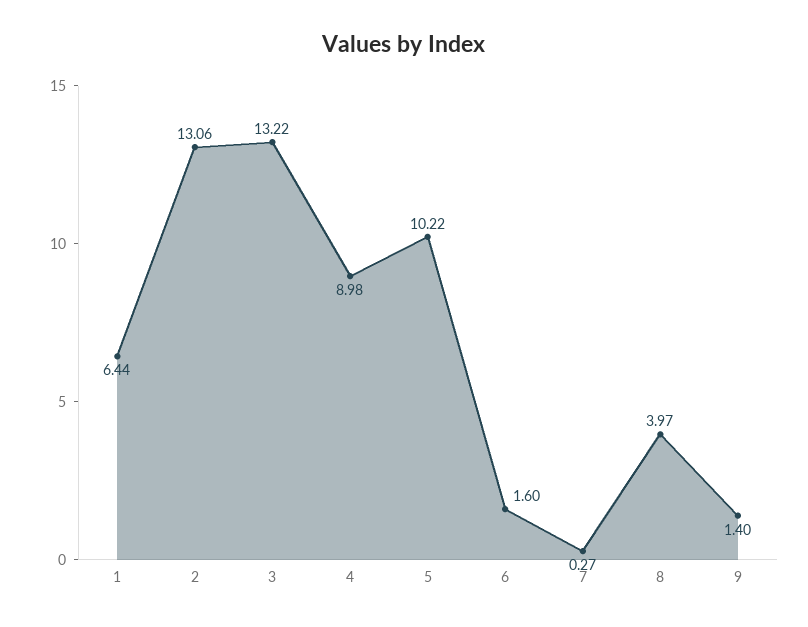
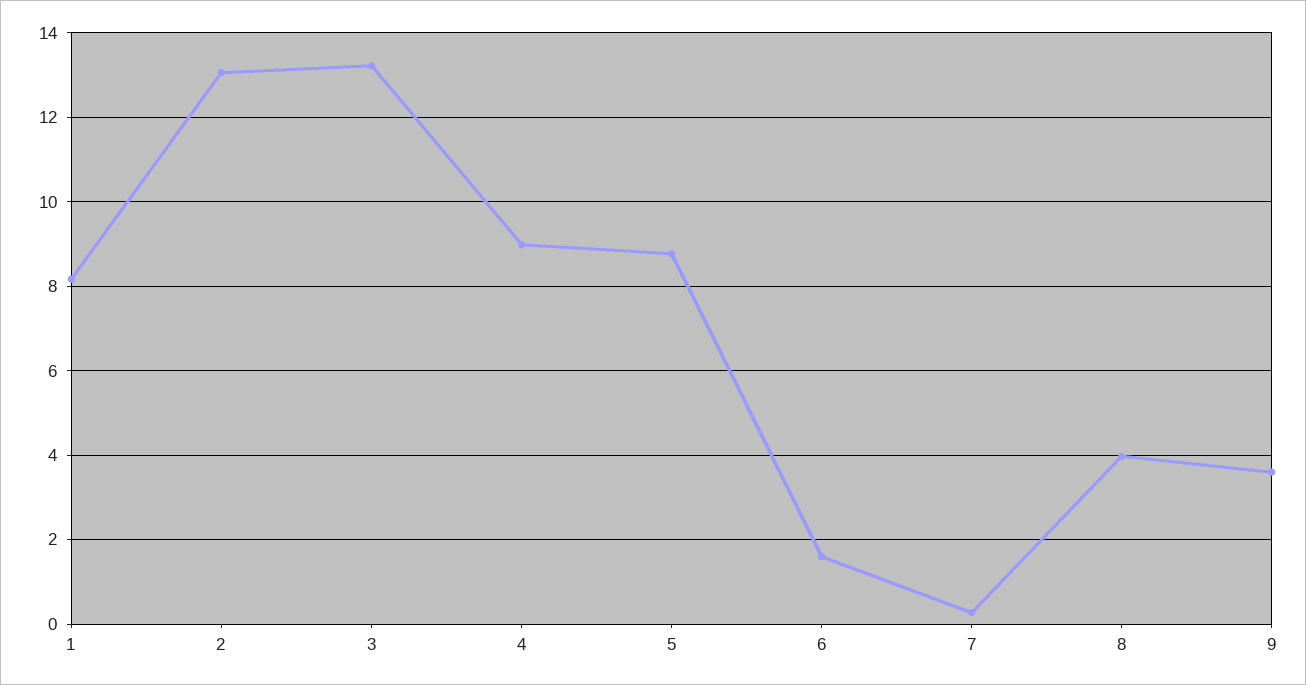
1: 6.44 -> 8.2
5: 10.22 -> 8.8
9: 1.4 -> 3.6

